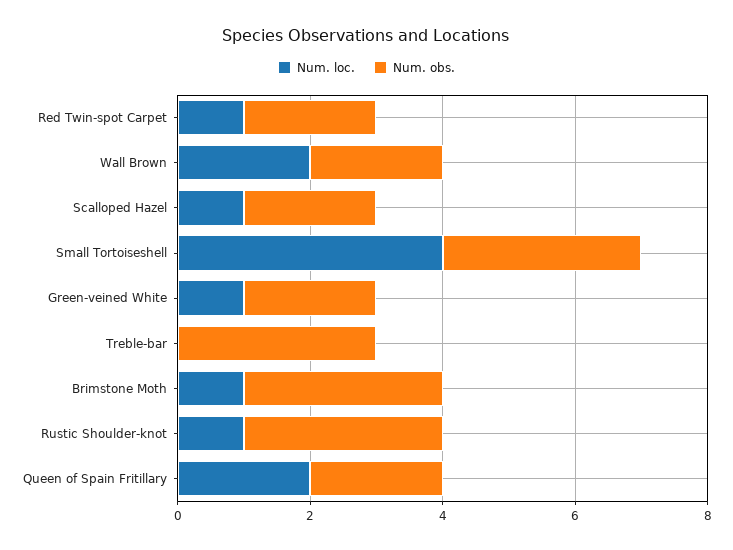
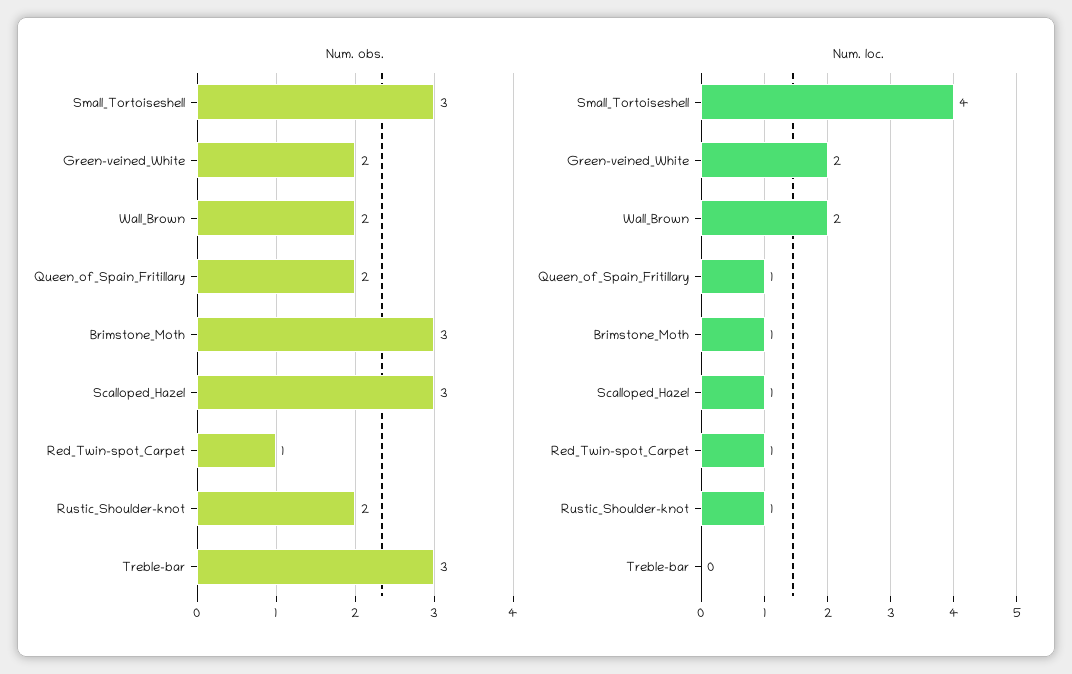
Num. obs., Red Twin-spot Carpet: 2 -> 1
Num. obs., Scalloped Hazel: 2 -> 3
Num. loc., Green-veined White: 1 -> 2
Num. obs., Rustic Shoulder-knot: 3 -> 2
Num. loc., Queen of Spain Fritillary: 2 -> 1

